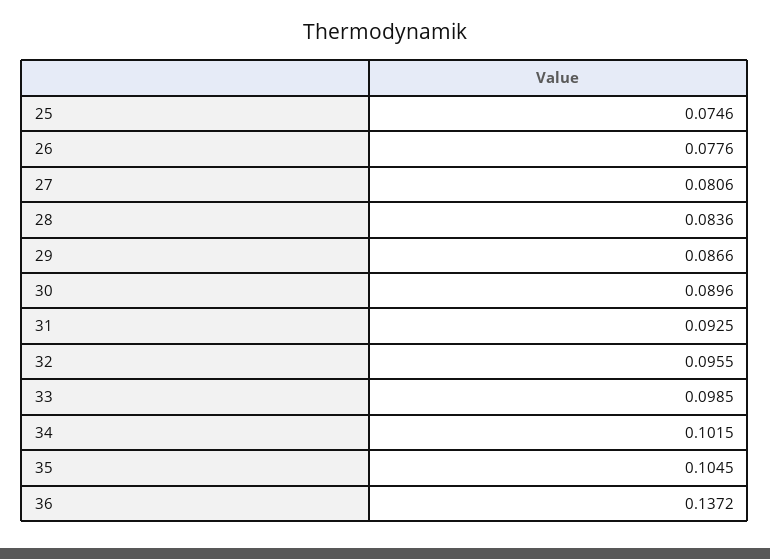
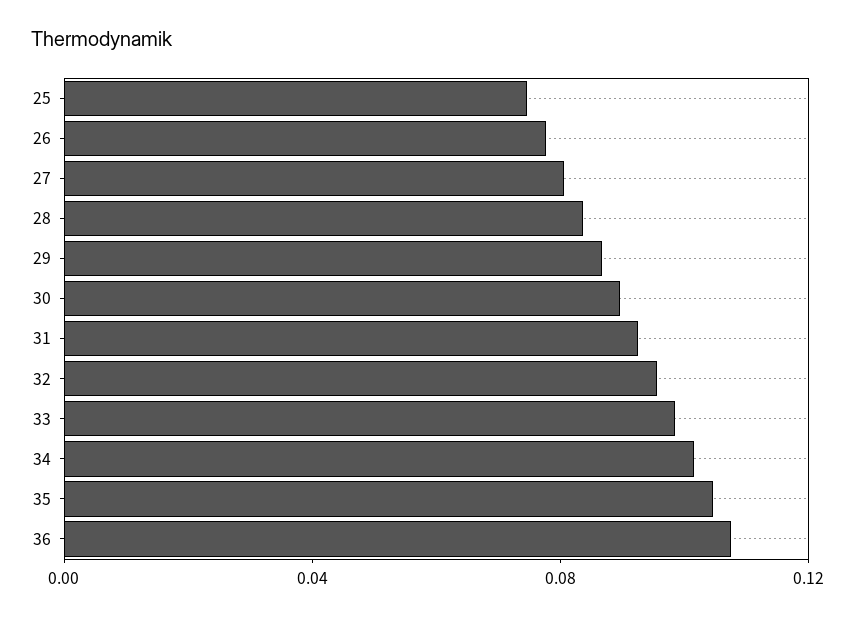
36: 0.1372 -> 0.11

